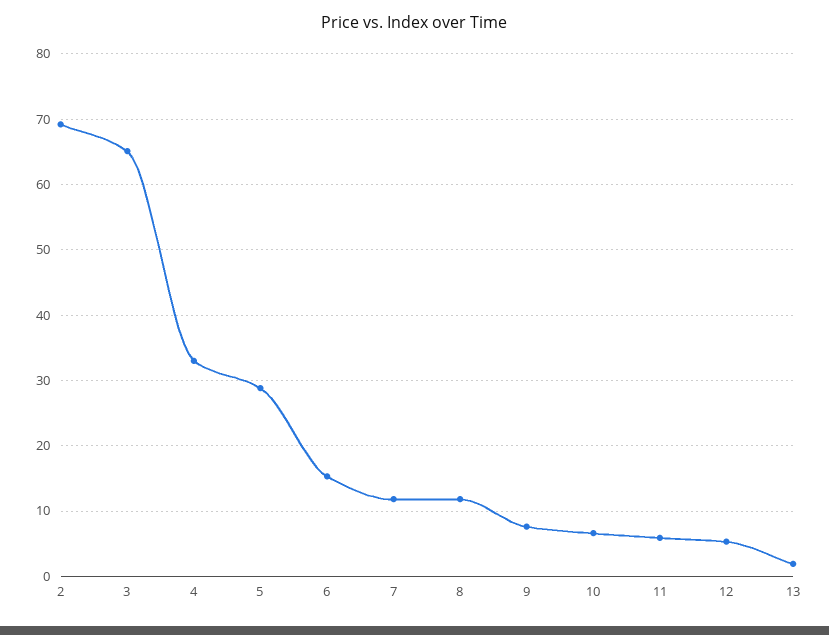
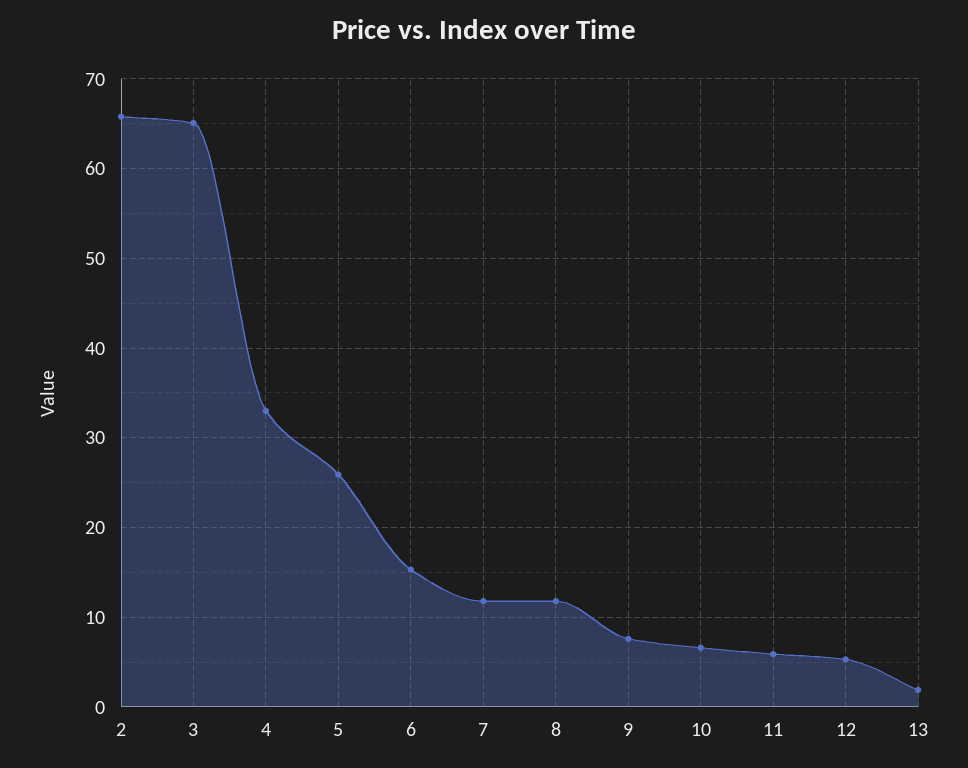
2: 69 -> 66
5: 29 -> 26

